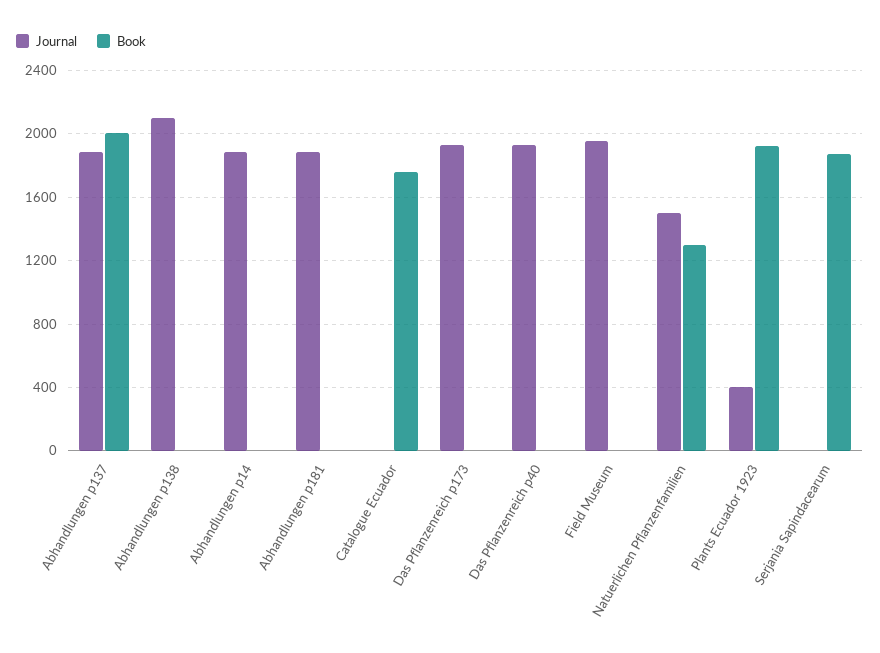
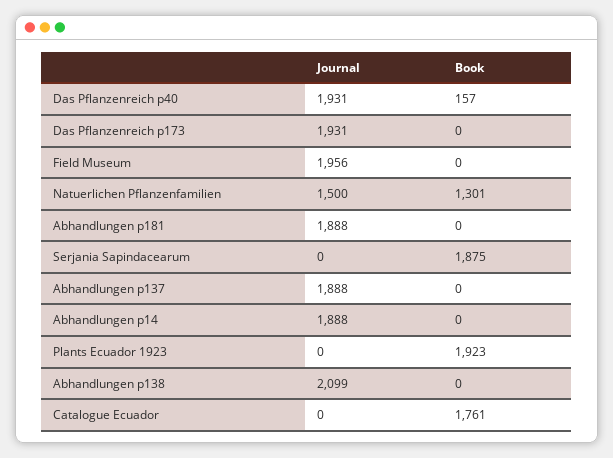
Book, Abhandlungen p137: 2000 -> 0
Book, Das Pflanzenreich p40: 0 -> 157
Journal, Plants Ecuador 1923: 400 -> 0

